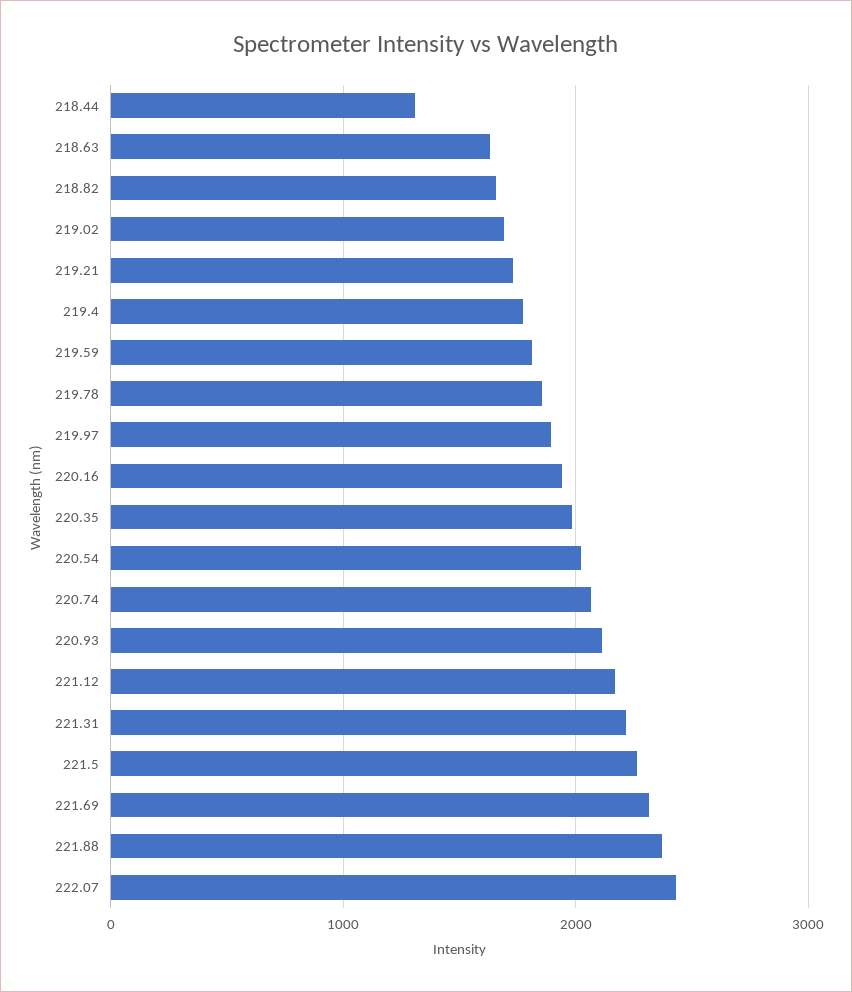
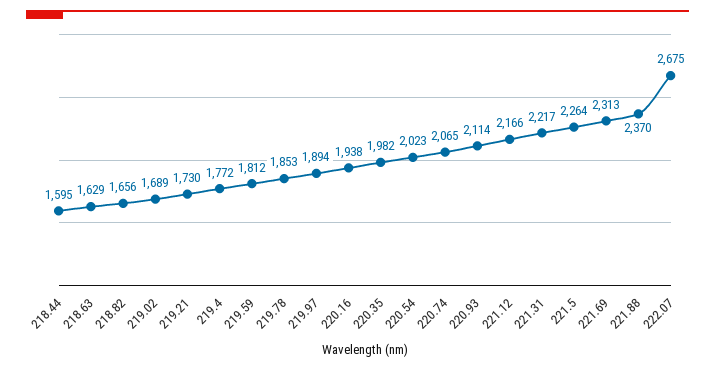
218.44: 1300 -> 1595
222.07: 2400 -> 2675

